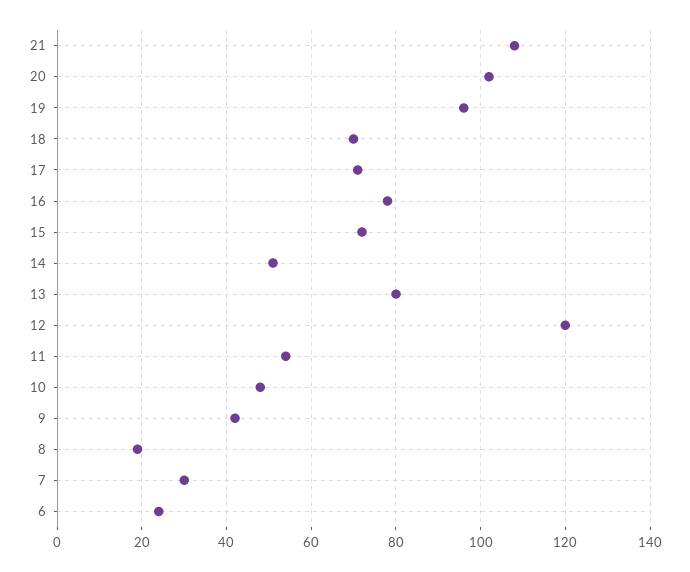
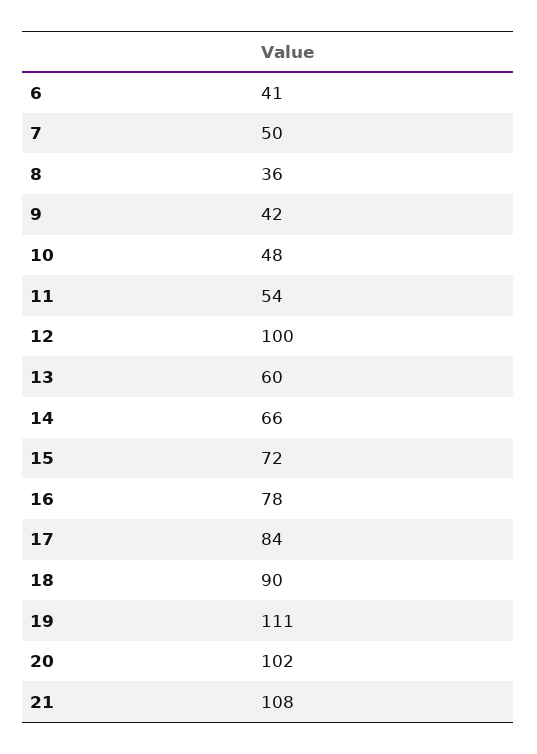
19: 95 -> 111
18: 70 -> 90
17: 70 -> 84
14: 50 -> 66
13: 80 -> 60
12: 120 -> 100
8: 20 -> 36
7: 30 -> 50
6: 25 -> 41

